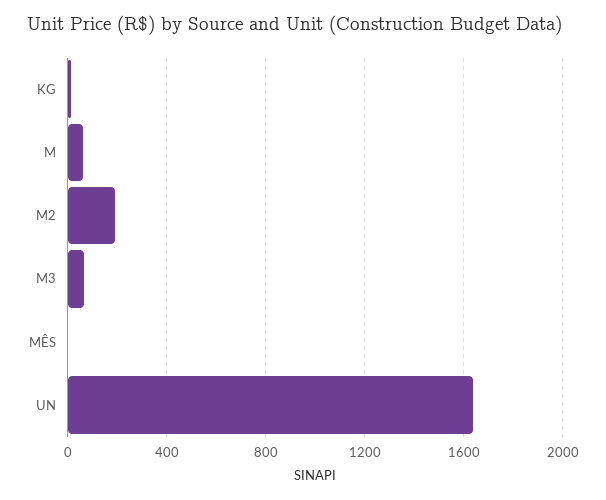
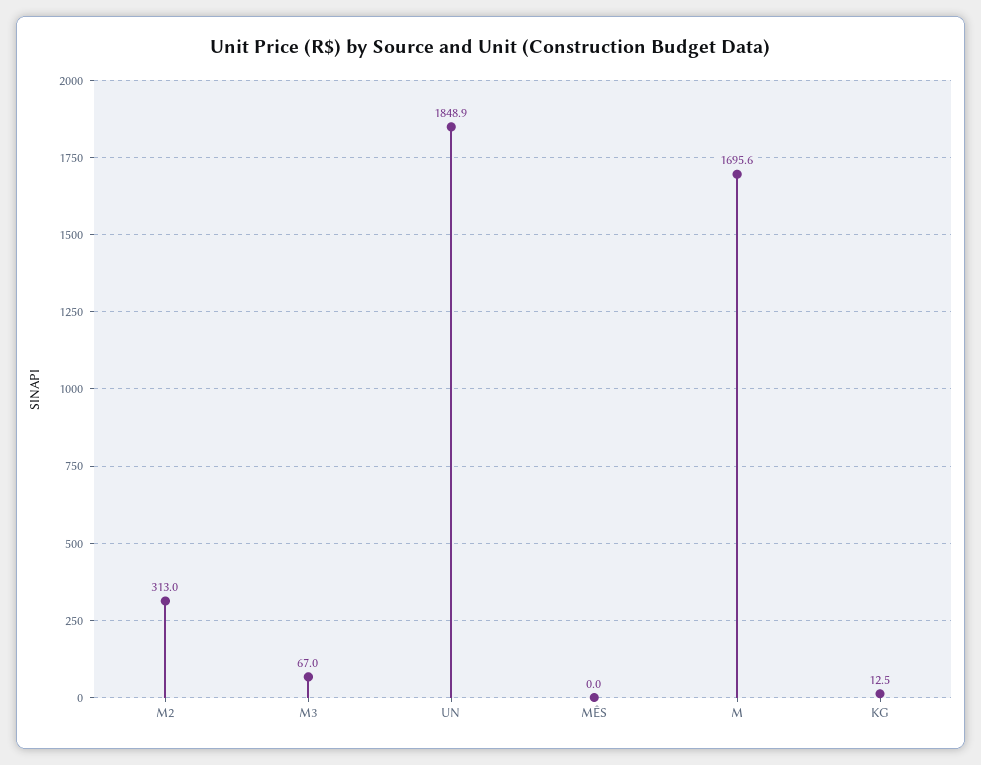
M: 50 -> 1695.6
M2: 200 -> 313
UN: 1650 -> 1848.9

